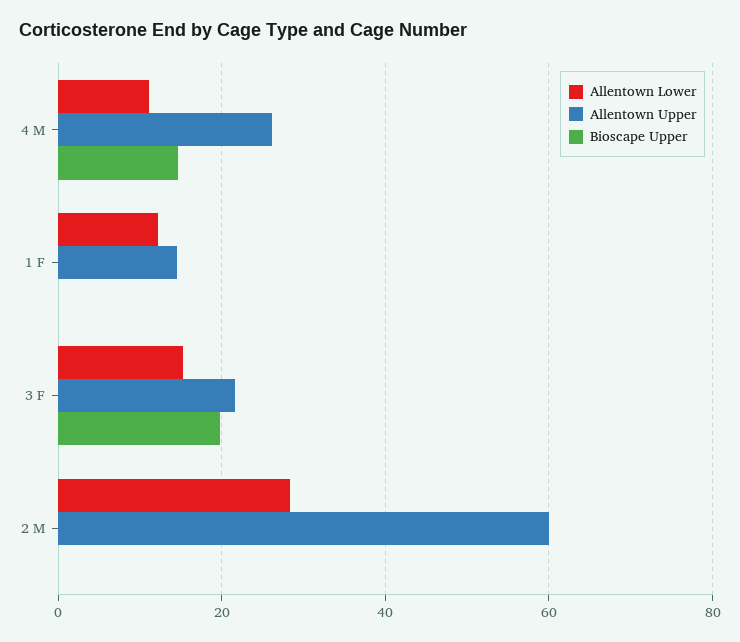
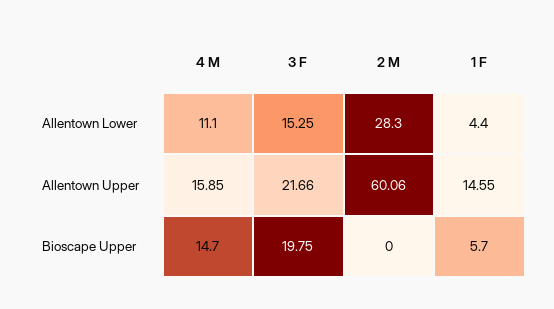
Allentown Upper, 4 M: 26 -> 15.85
Allentown Lower, 1 F: 12 -> 4.4
Bioscape Upper, 1 F: 0 -> 5.7

